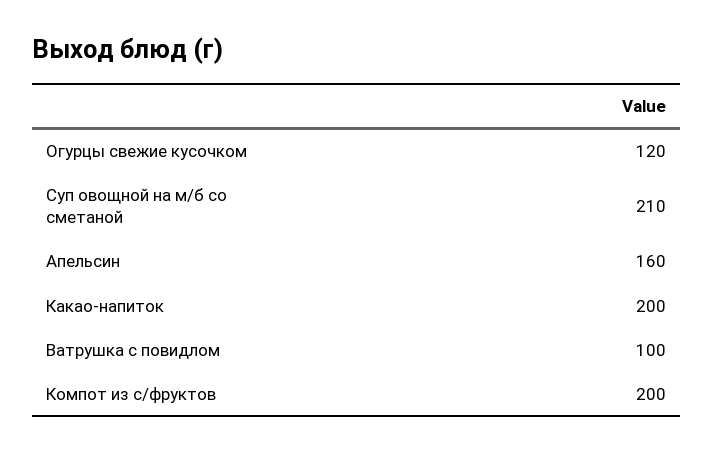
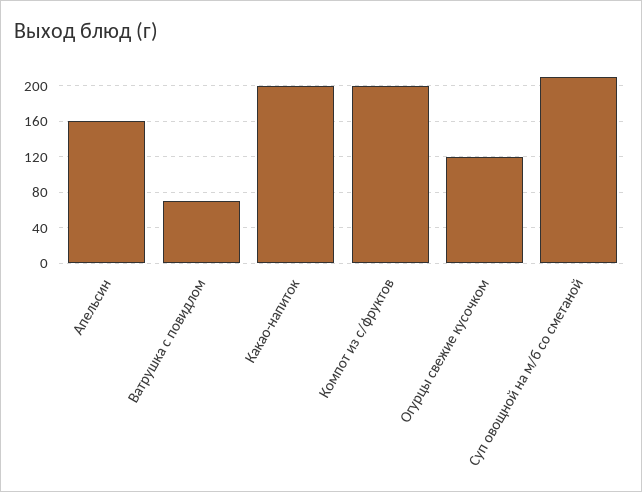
Ватрушка с повидлом: 100 -> 70

